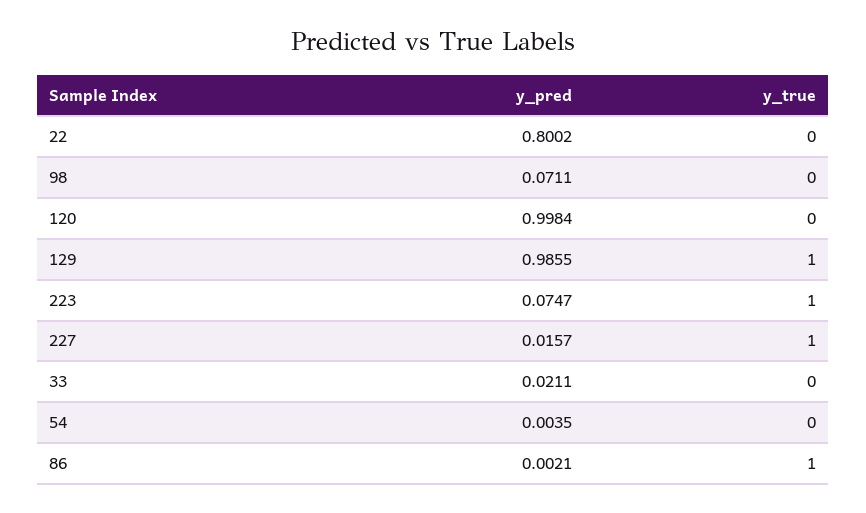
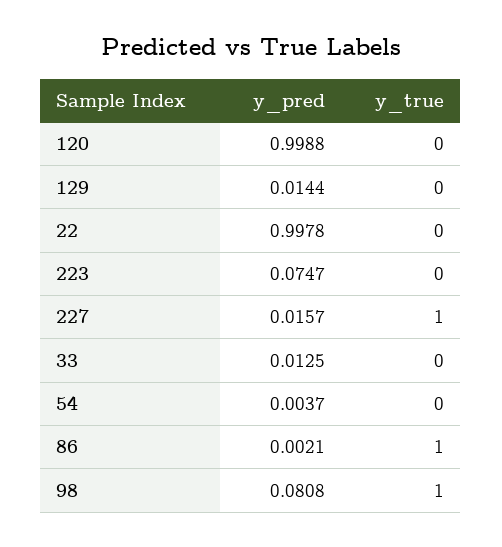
y_pred, 22: 0.8002 -> 0.9978
y_pred, 98: 0.0711 -> 0.0808
y_true, 98: 0 -> 1
y_pred, 120: 0.9984 -> 0.9988
y_pred, 129: 0.9855 -> 0.0144
y_true, 129: 1 -> 0
y_true, 223: 1 -> 0
y_pred, 33: 0.0211 -> 0.0125
y_pred, 54: 0.0035 -> 0.0037

